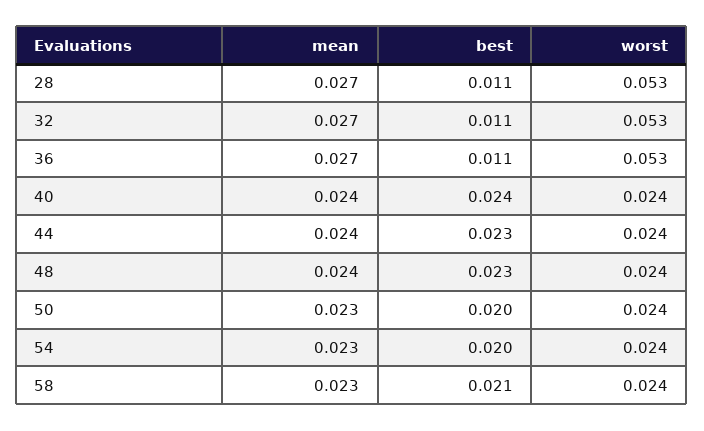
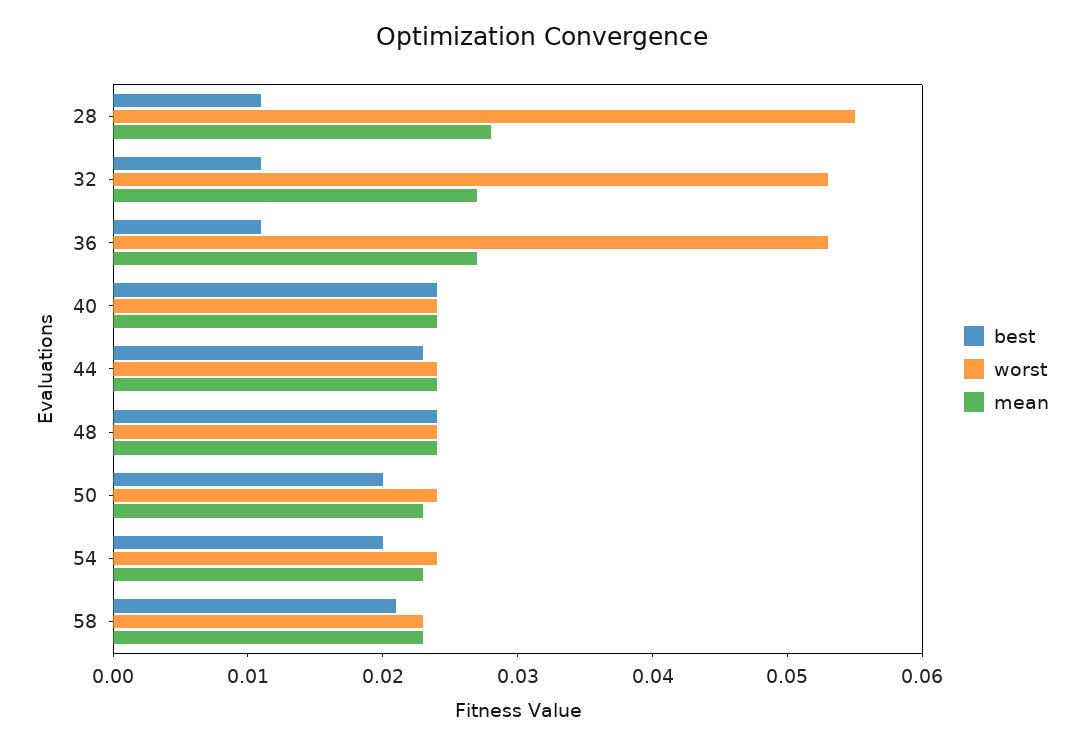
mean, 28: 0.027 -> 0.028
worst, 28: 0.053 -> 0.055
best, 48: 0.023 -> 0.024
worst, 58: 0.024 -> 0.023

